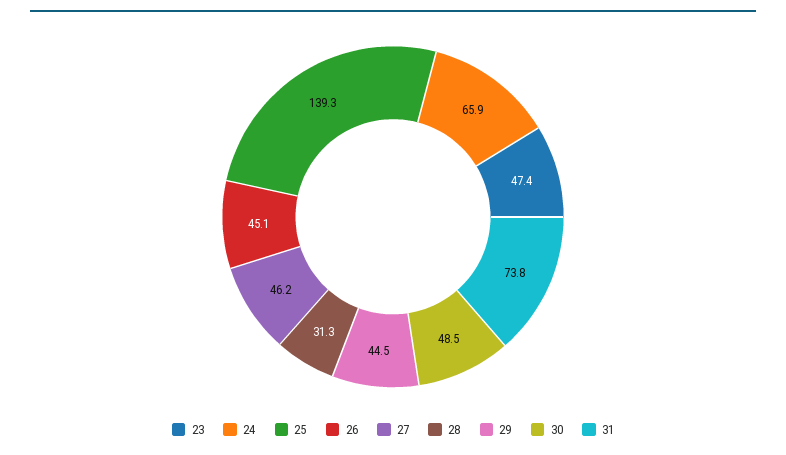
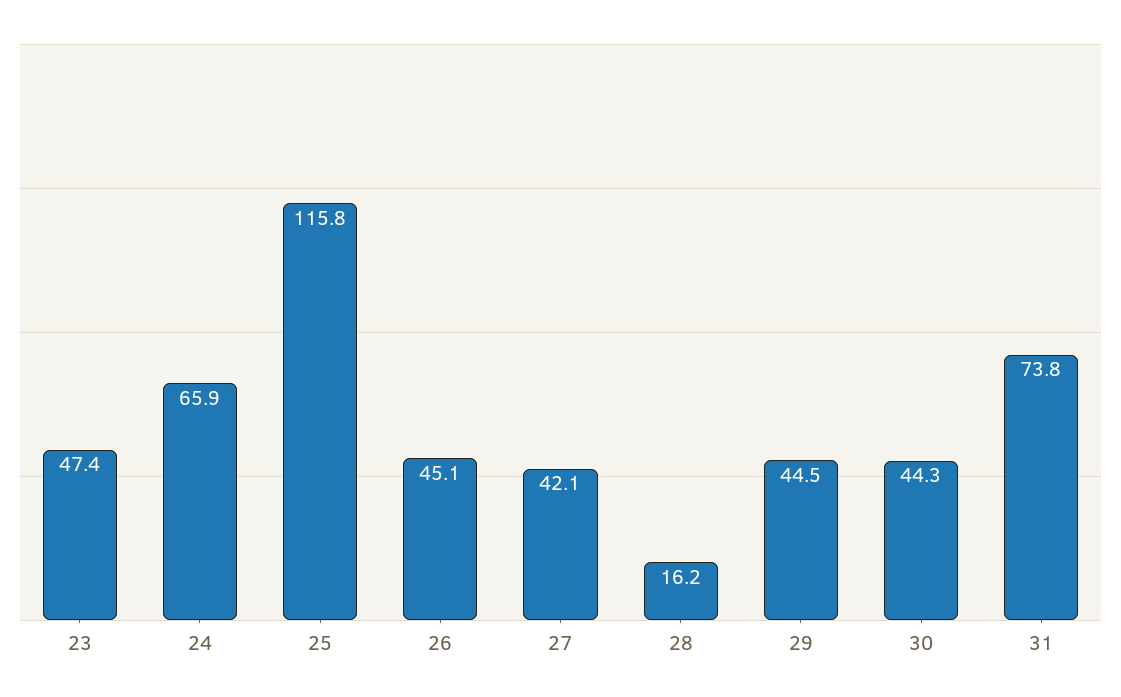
25: 139.3 -> 115.8
27: 46.2 -> 42.1
28: 31.3 -> 16.2
30: 48.5 -> 44.3

